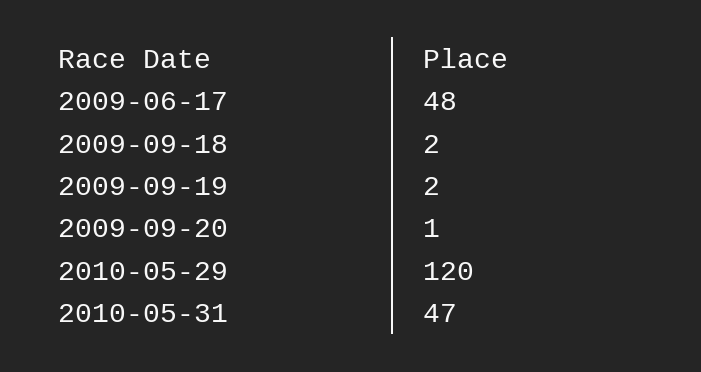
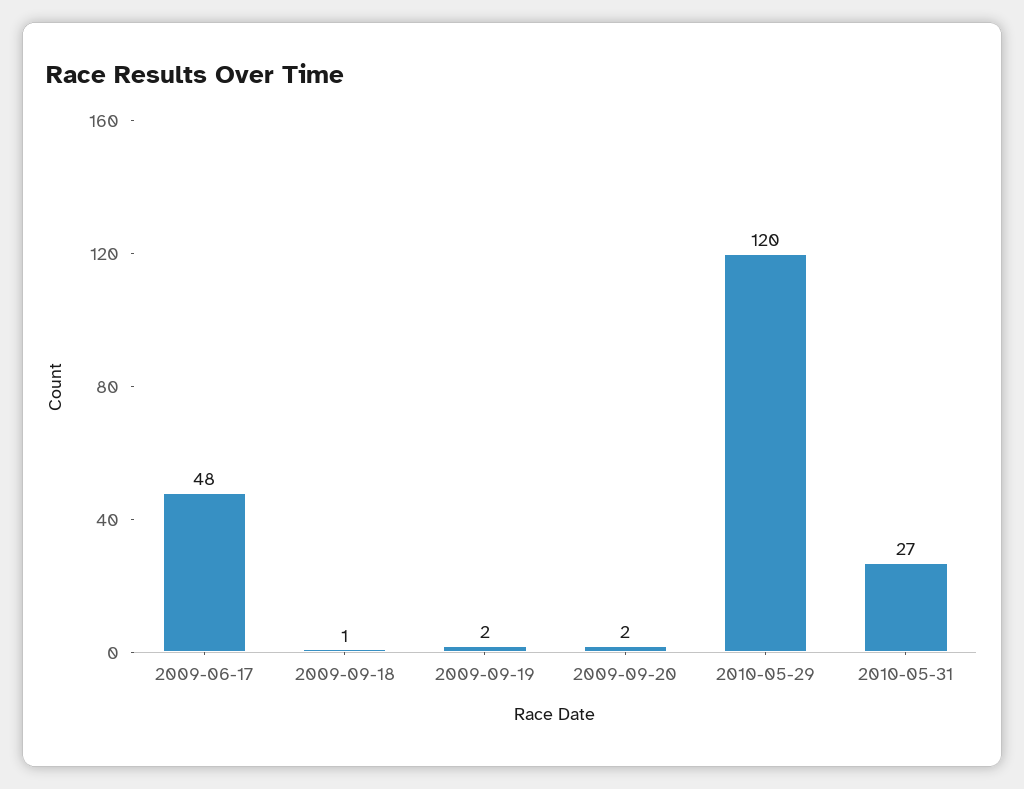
2009-09-18: 2 -> 1
2009-09-20: 1 -> 2
2010-05-31: 47 -> 27

